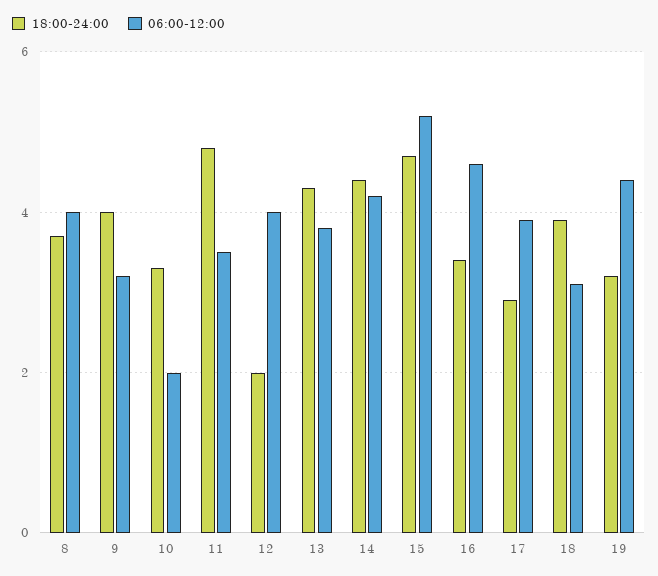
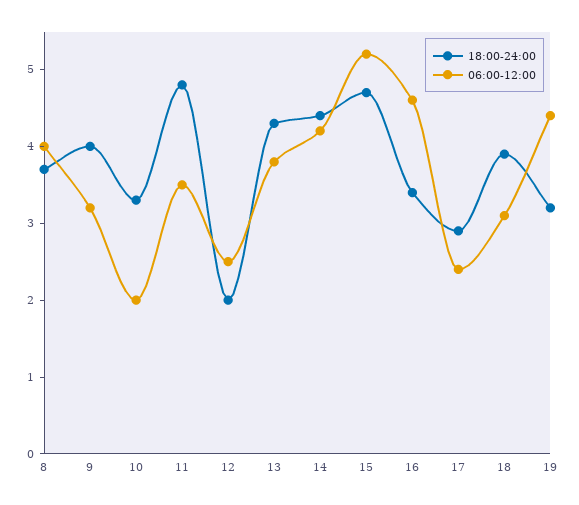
06:00-12:00, 12: 4 -> 2.5
06:00-12:00, 17: 4 -> 2.5

